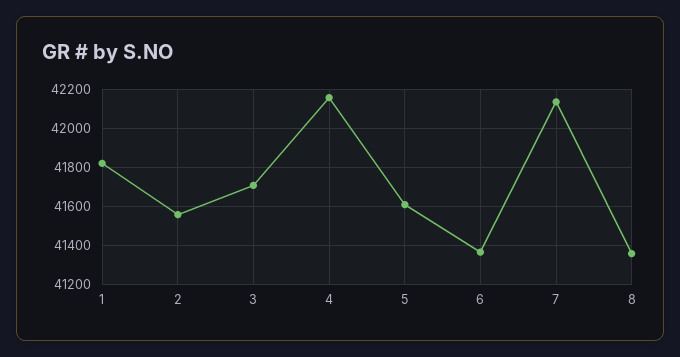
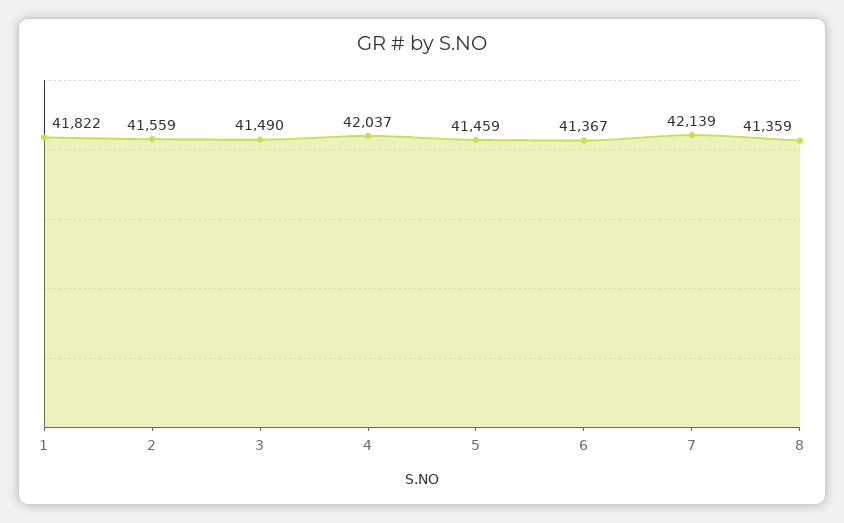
3: 41700 -> 41490
4: 42150 -> 42037
5: 41600 -> 41459

